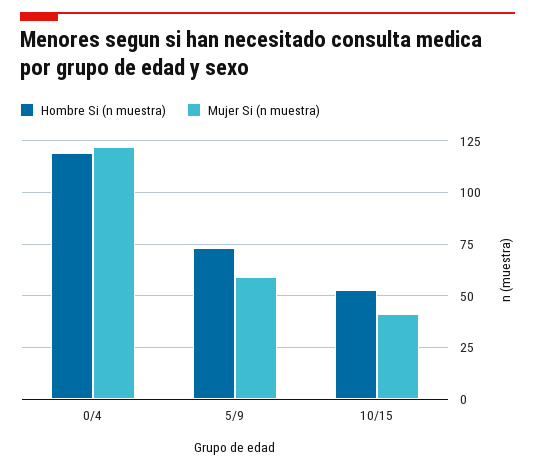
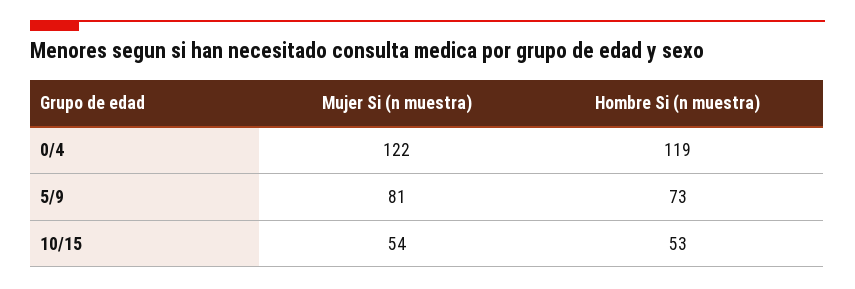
Mujer Si (n muestra), 5/9: 60 -> 81
Mujer Si (n muestra), 10/15: 40 -> 54

